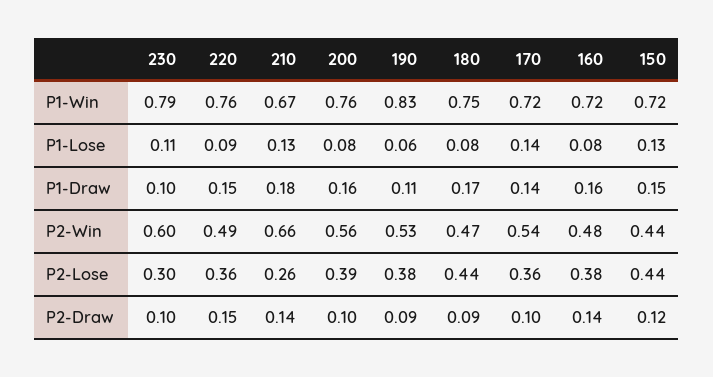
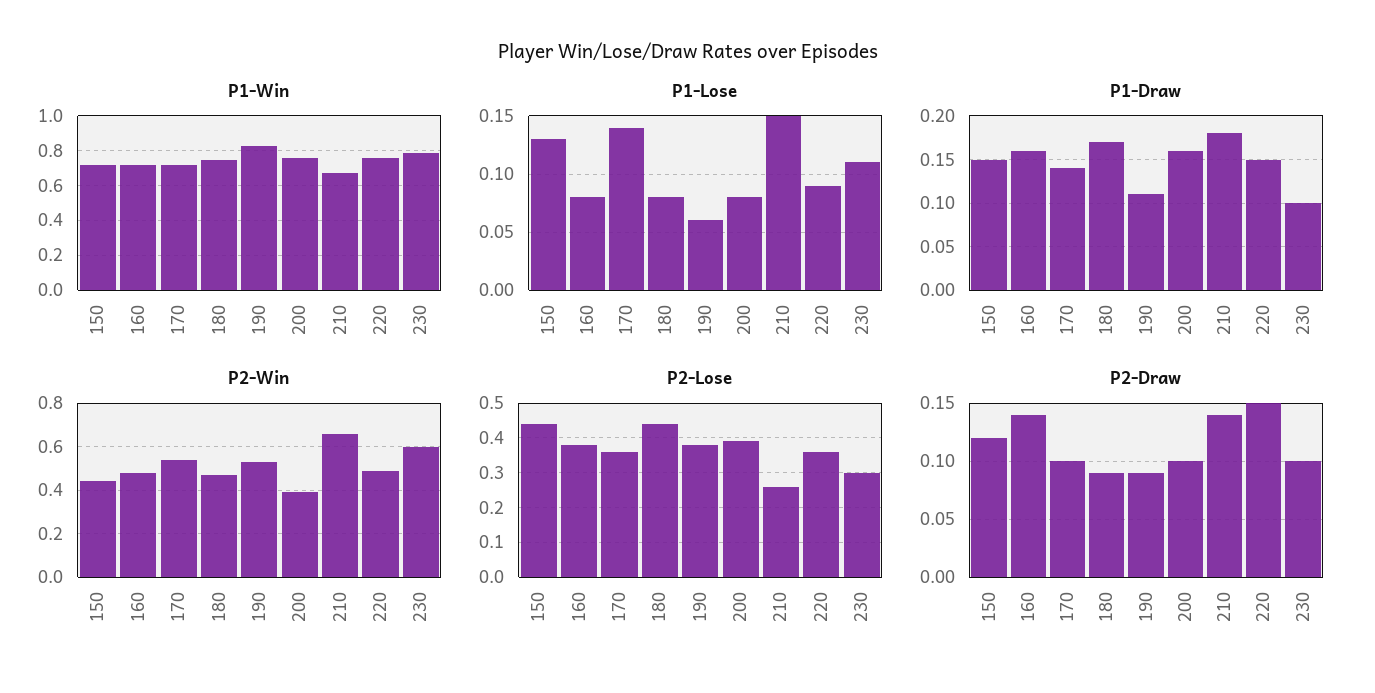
P1-Lose, 210: 0.13 -> 0.15
P2-Win, 200: 0.56 -> 0.4

